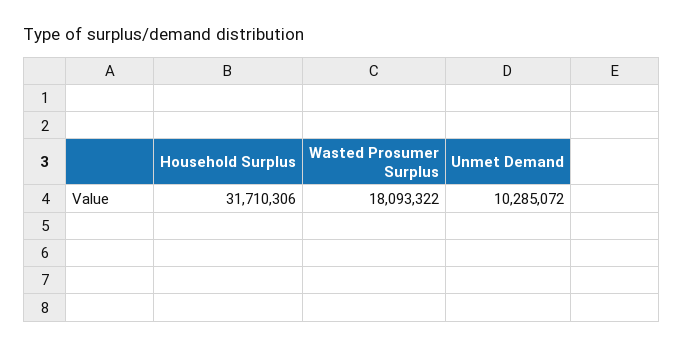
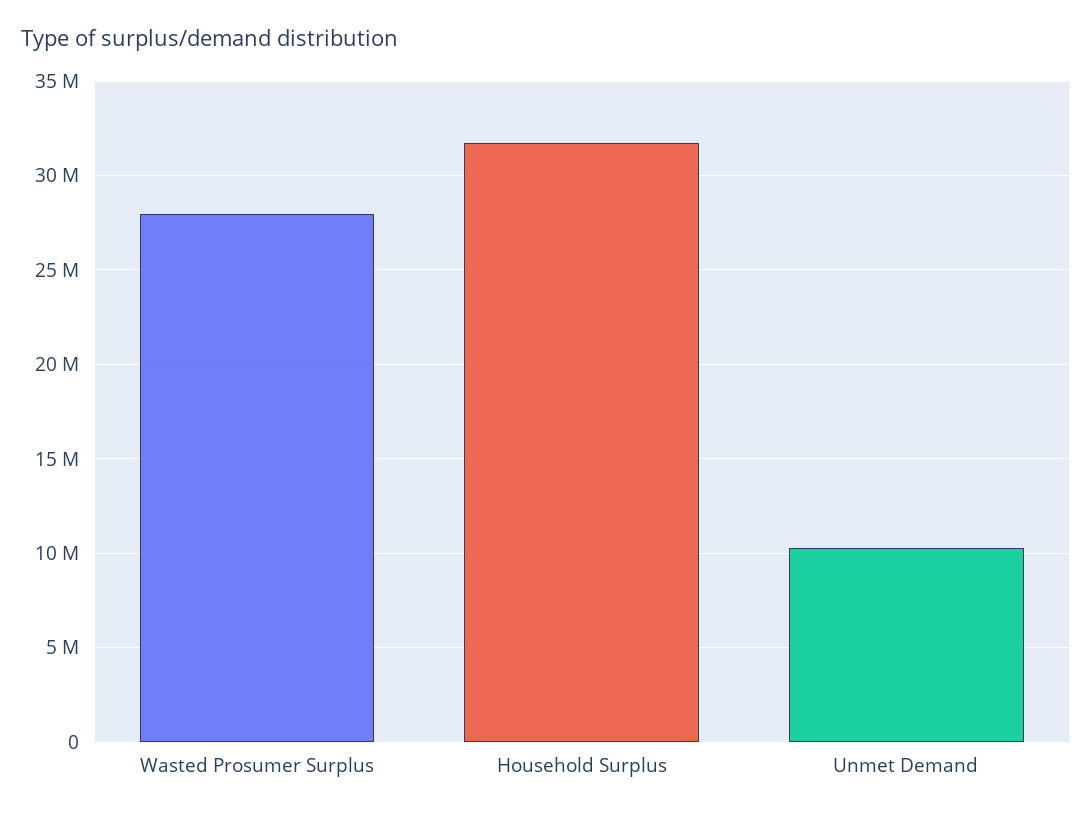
Wasted Prosumer Surplus: 18093322 -> 28000000

